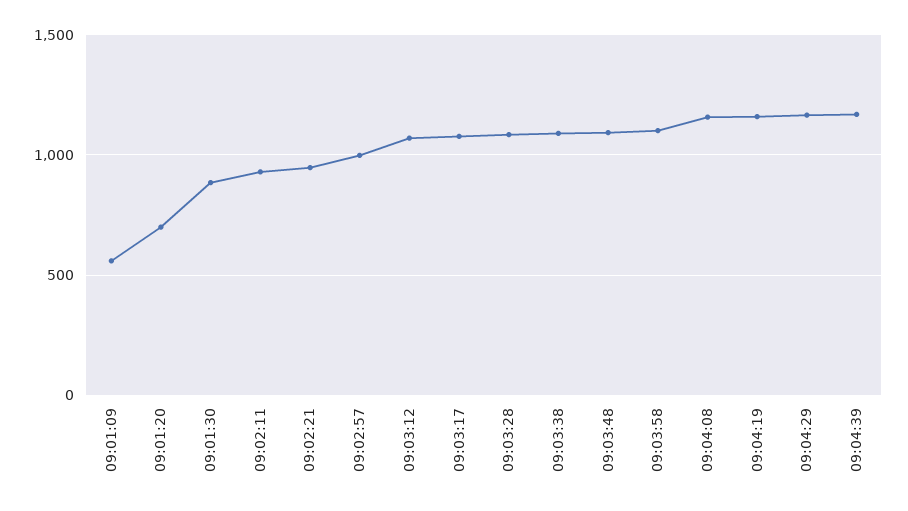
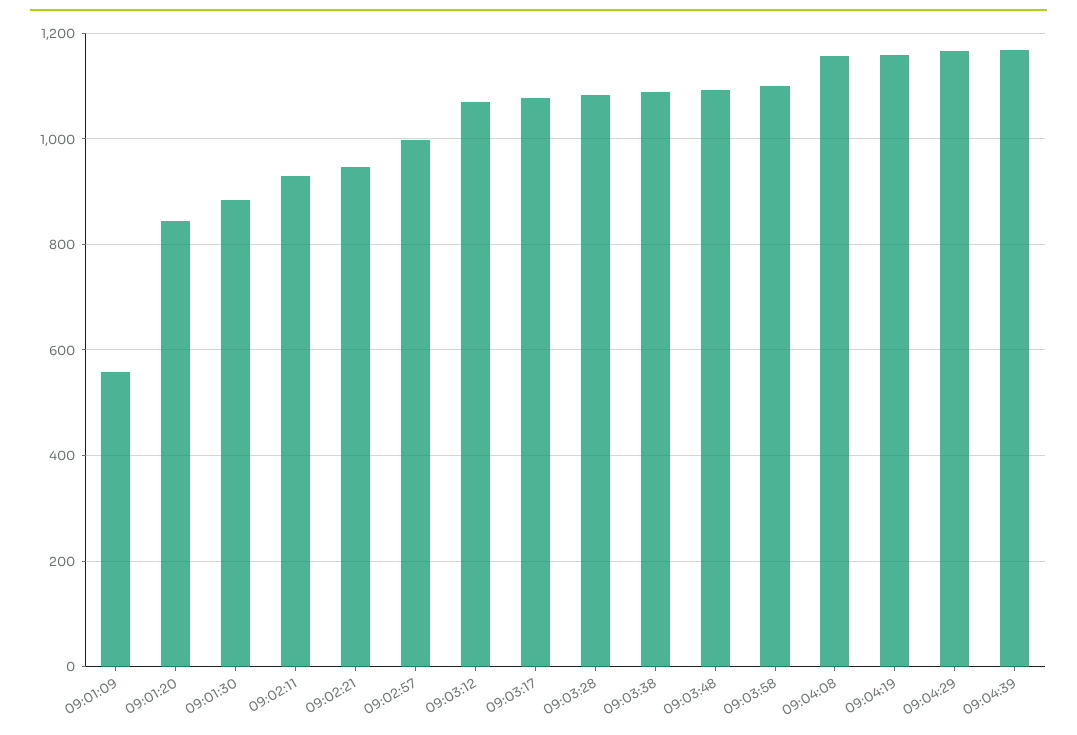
09:01:20: 700 -> 840

